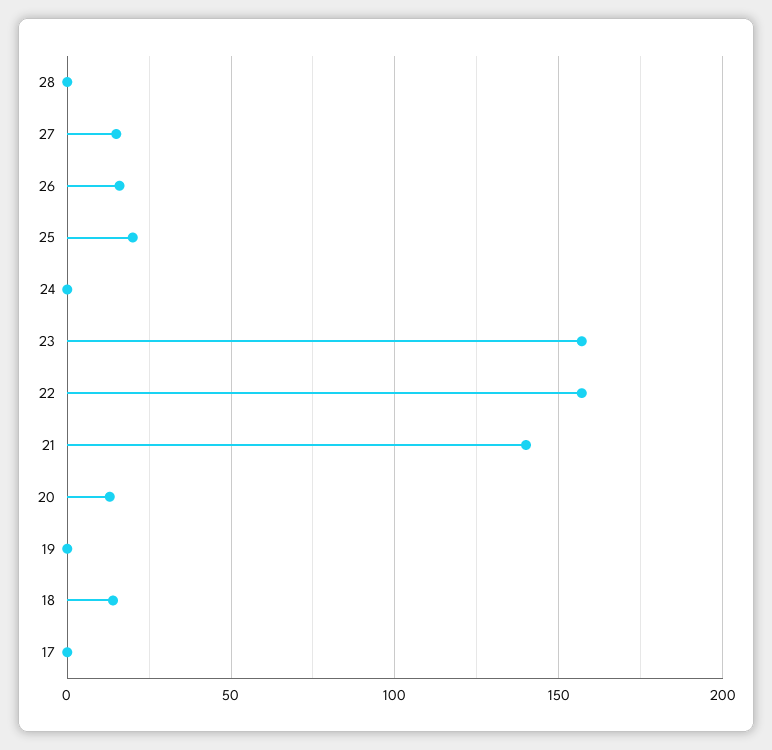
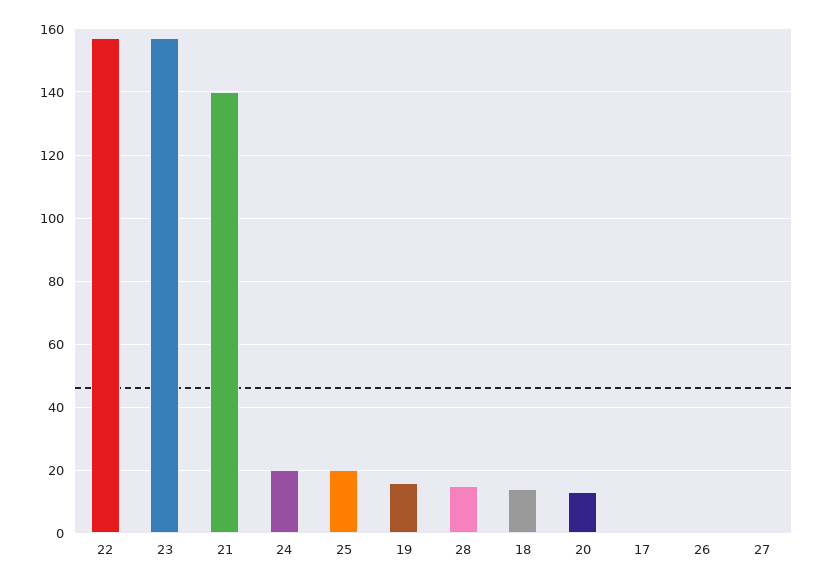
28: 0 -> 15
27: 15 -> 0
26: 15 -> 0
24: 0 -> 20
19: 0 -> 15

